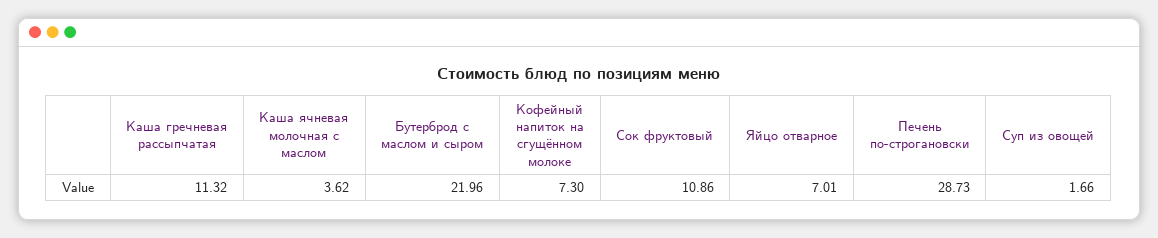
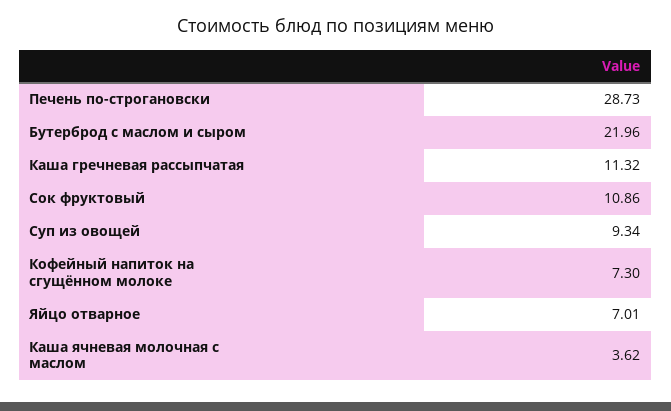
Суп из овощей: 1.66 -> 9.34

